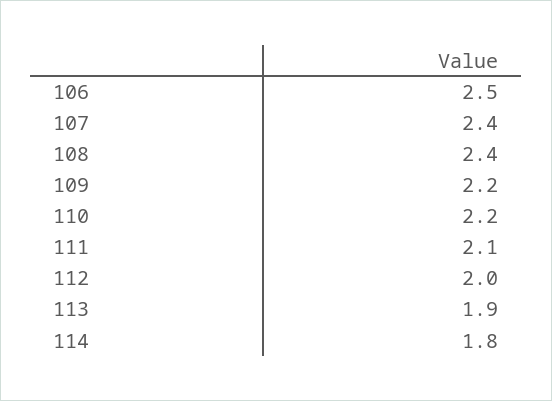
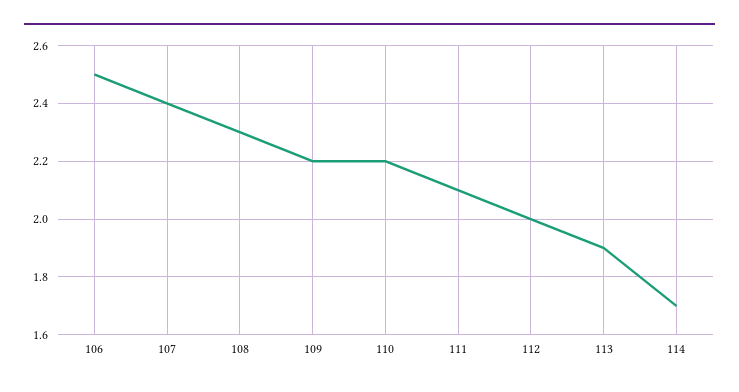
108: 2.4 -> 2.3
114: 1.8 -> 1.7

